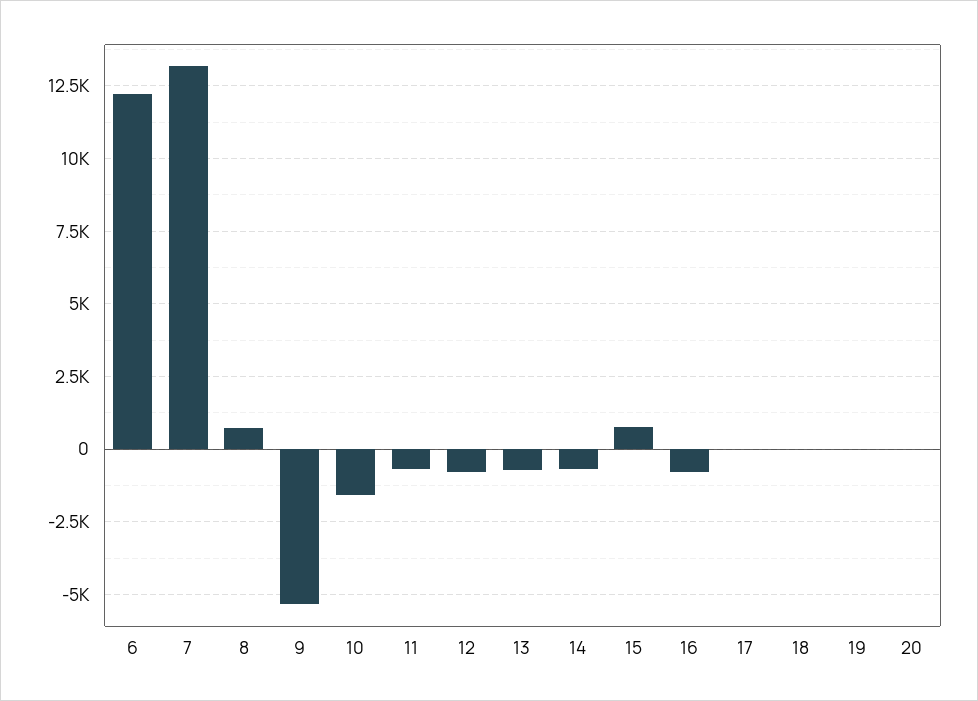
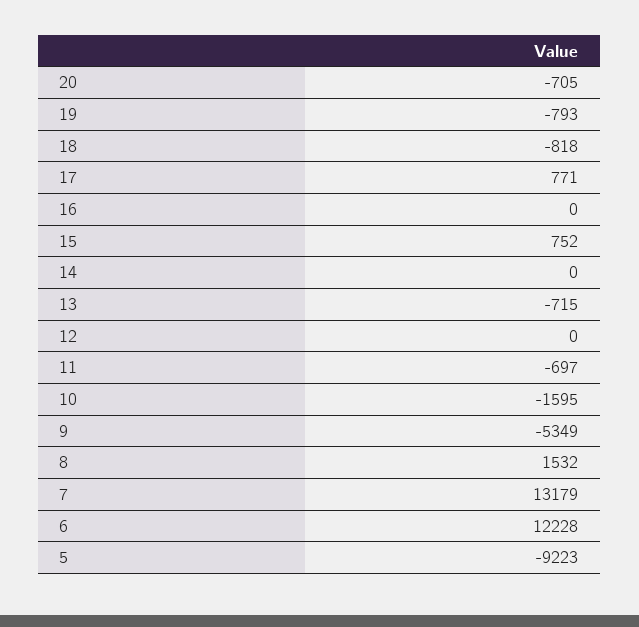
8: 750 -> 1532
12: -750 -> 0
14: -750 -> 0
16: -750 -> 0
17: 0 -> 771
18: 0 -> -818
19: 0 -> -793
20: 0 -> -705
5: none -> -9223

